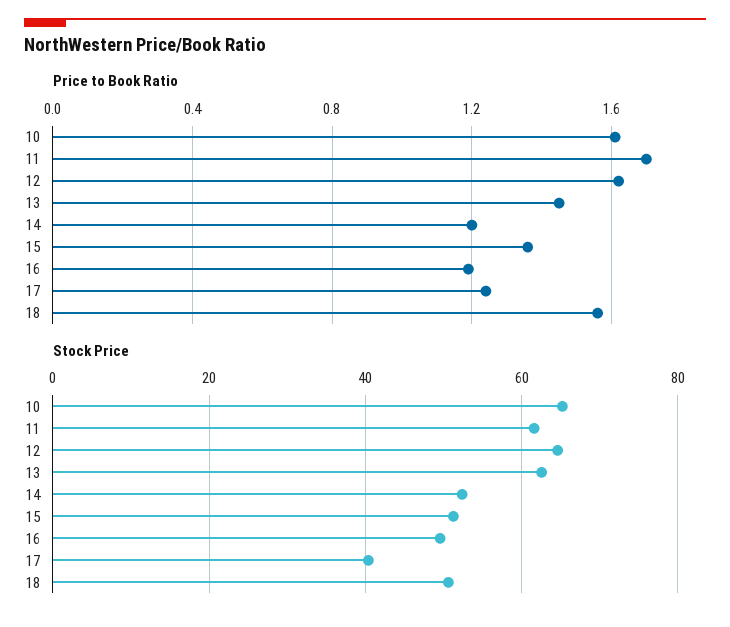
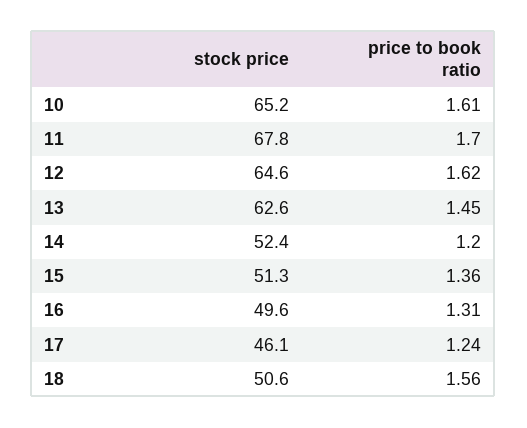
Price to Book Ratio, 16: 1.2 -> 1.31
Stock Price, 11: 62 -> 67.8
Stock Price, 17: 40 -> 46.1

